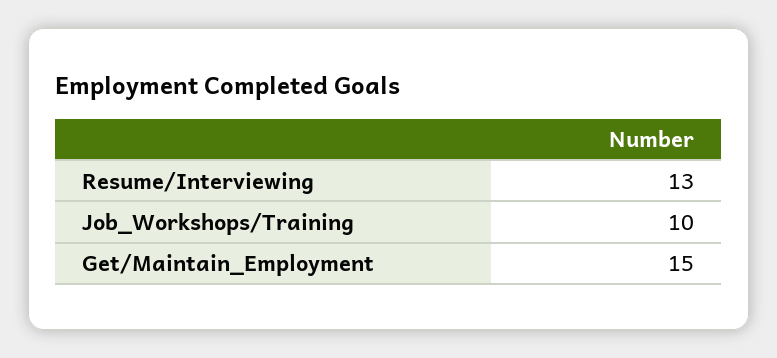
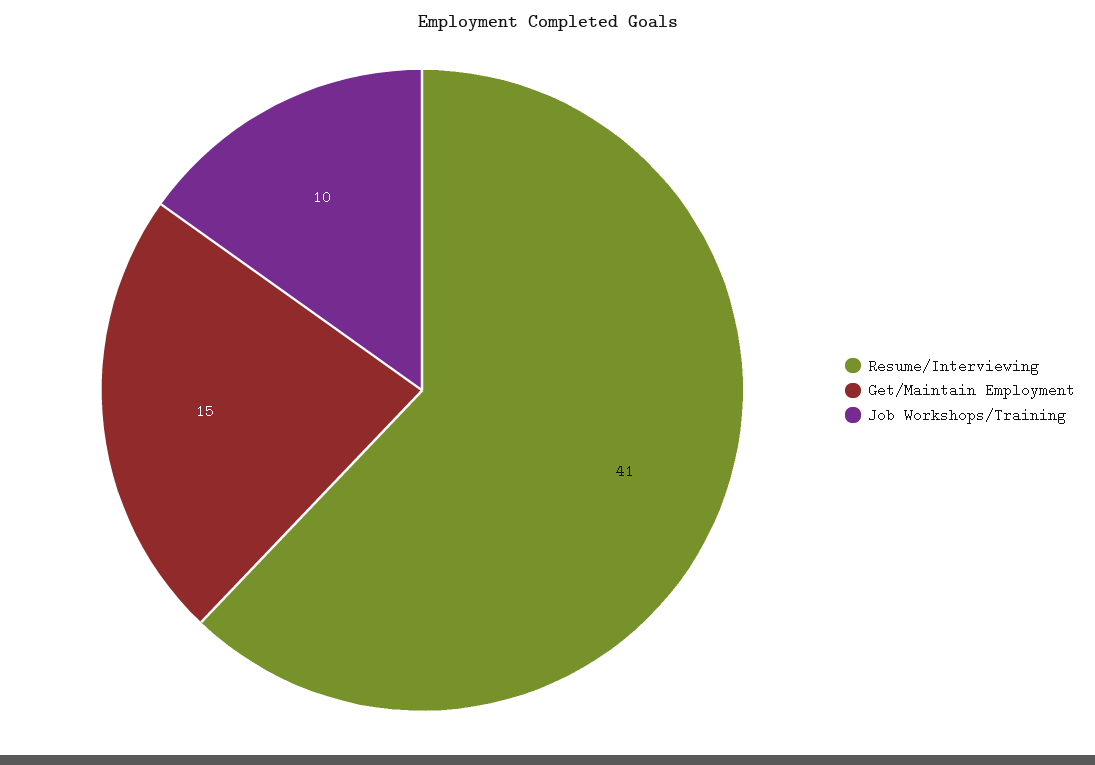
Resume/Interviewing: 13 -> 41

